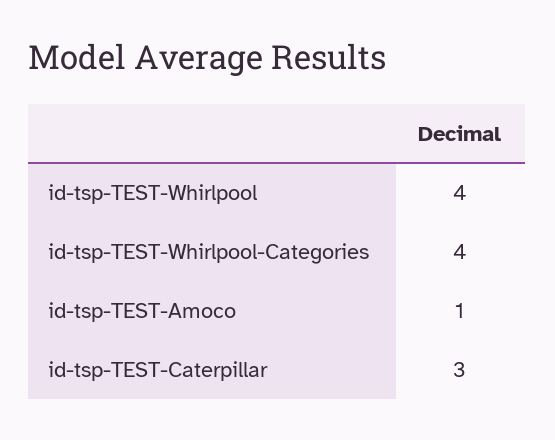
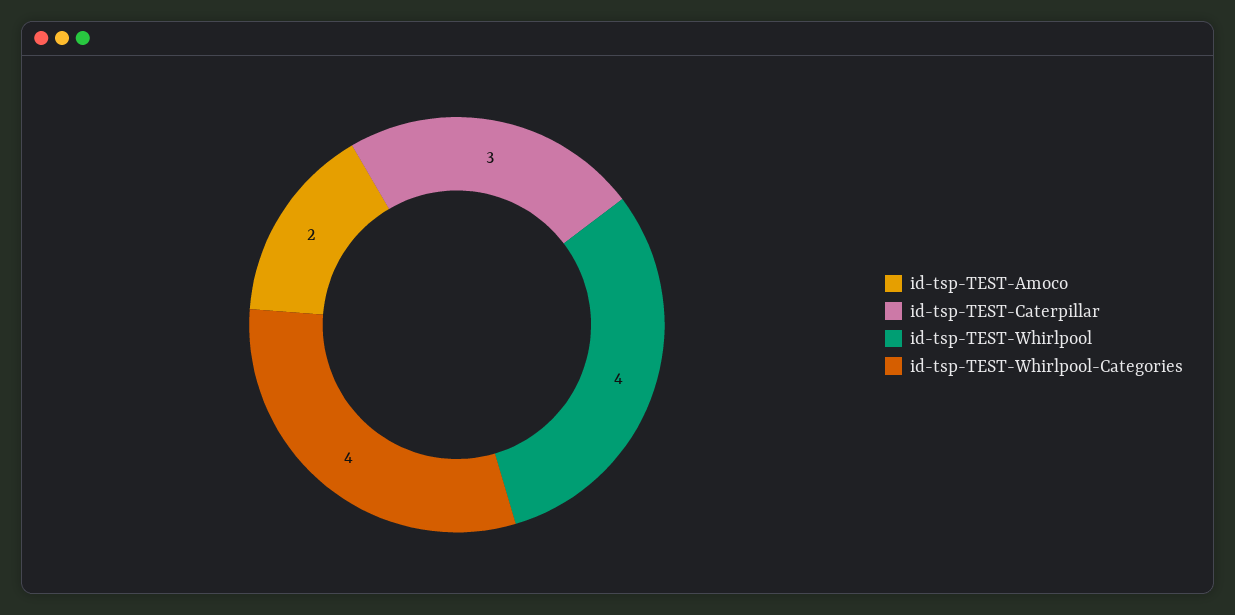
id-tsp-TEST-Amoco: 1 -> 2

